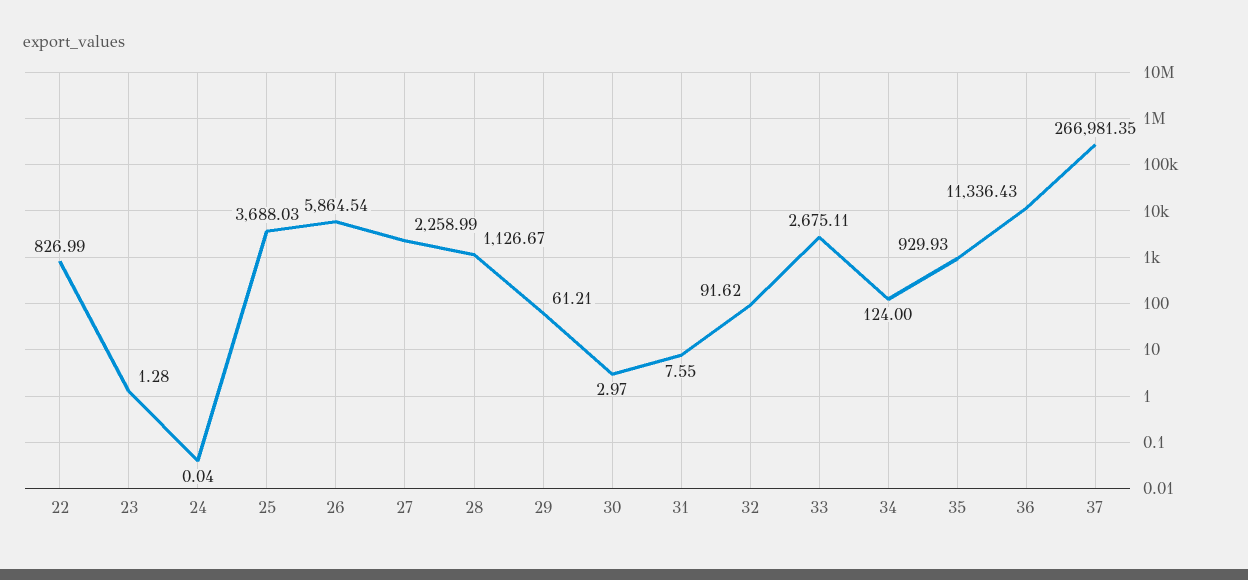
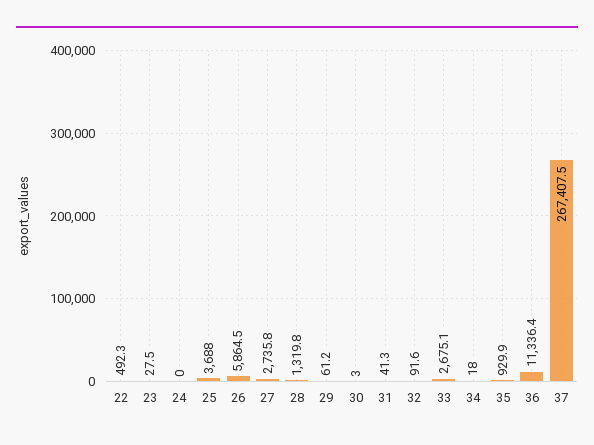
22: 826.99 -> 492.3
23: 1.28 -> 27.5
27: 2258.99 -> 2735.8
28: 1126.67 -> 1319.8
31: 7.55 -> 41.3
34: 124 -> 18
37: 266981.35 -> 267407.5

